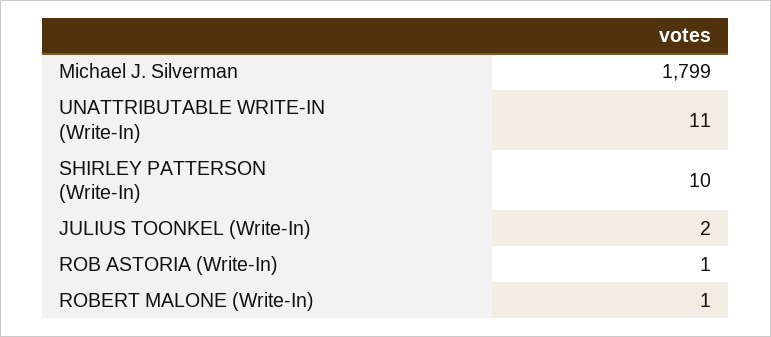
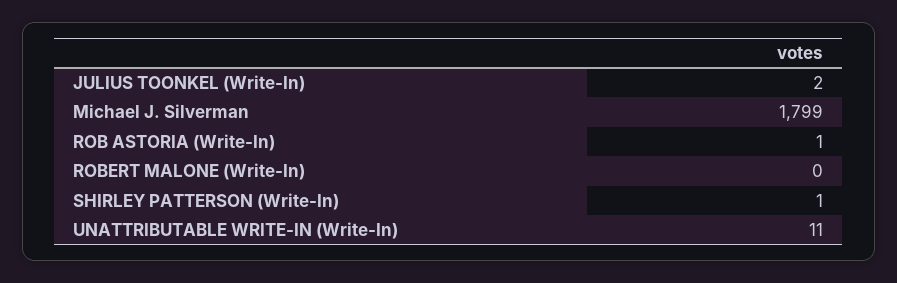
SHIRLEY PATTERSON (Write-In): 10 -> 1
ROBERT MALONE (Write-In): 1 -> 0

